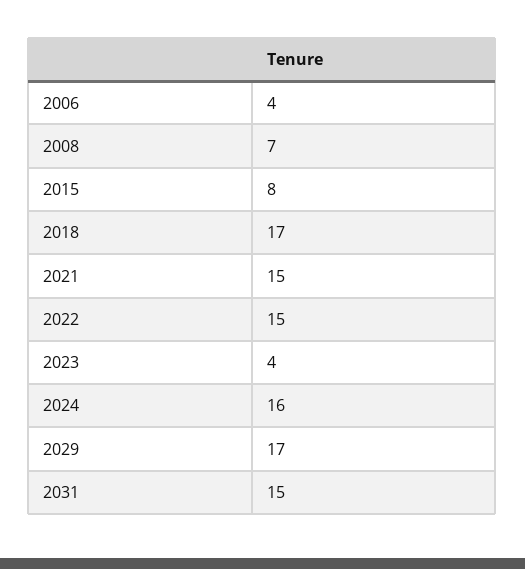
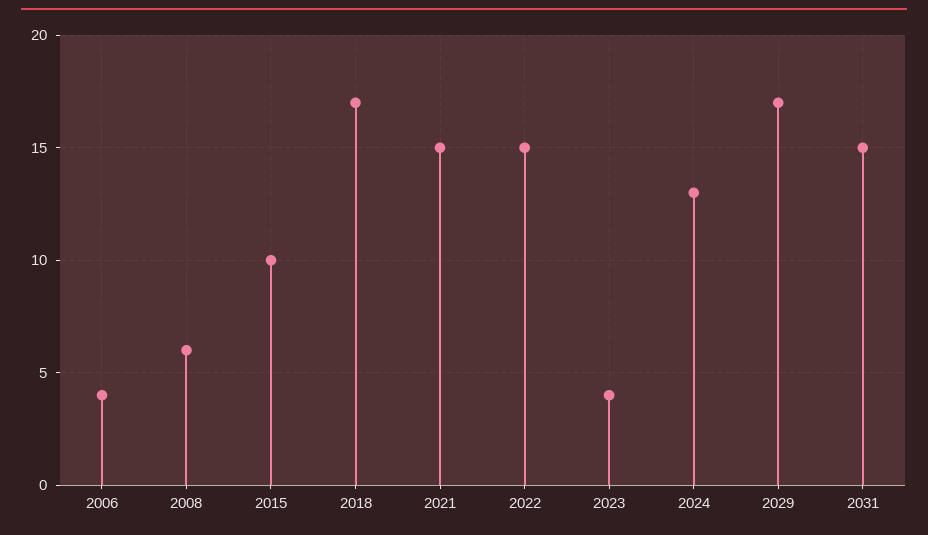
2008: 7 -> 6
2015: 8 -> 10
2024: 16 -> 13

